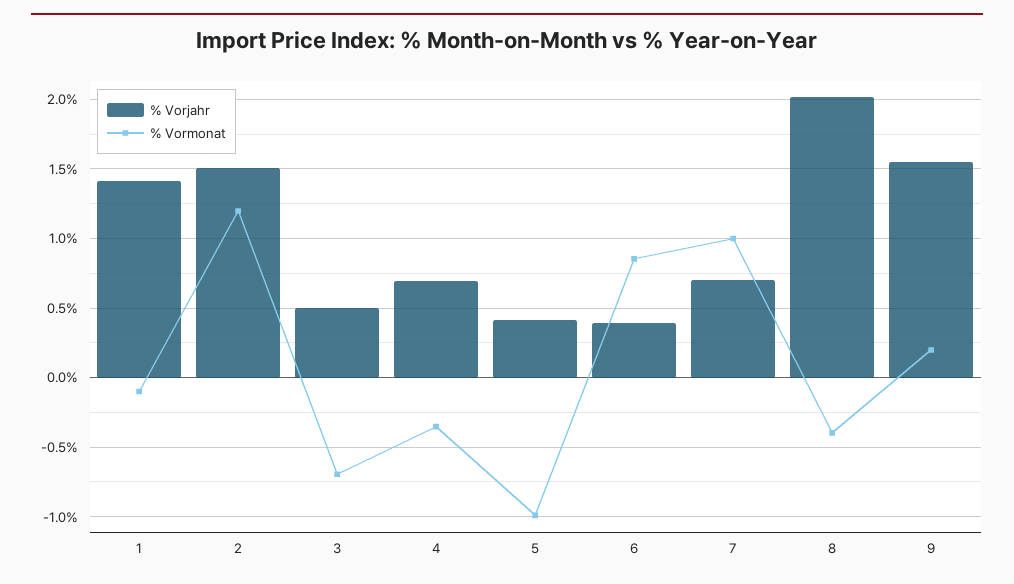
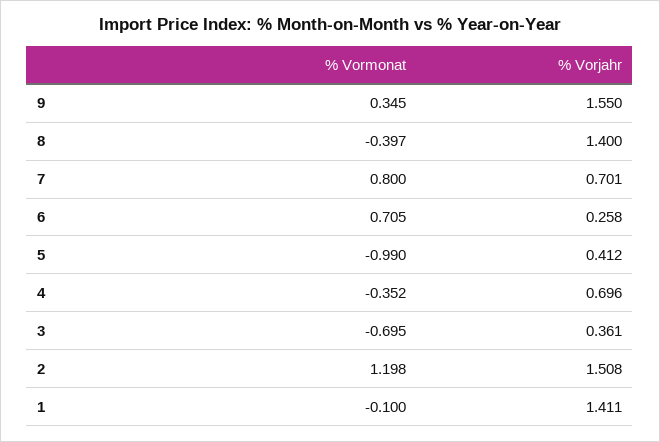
% Vorjahr, 3: 0.5 -> 0.361
% Vorjahr, 6: 0.4 -> 0.258
% Vormonat, 6: 0.85 -> 0.705
% Vormonat, 7: 1 -> 0.8
% Vorjahr, 8: 2 -> 1.4
% Vormonat, 9: 0.2 -> 0.345

